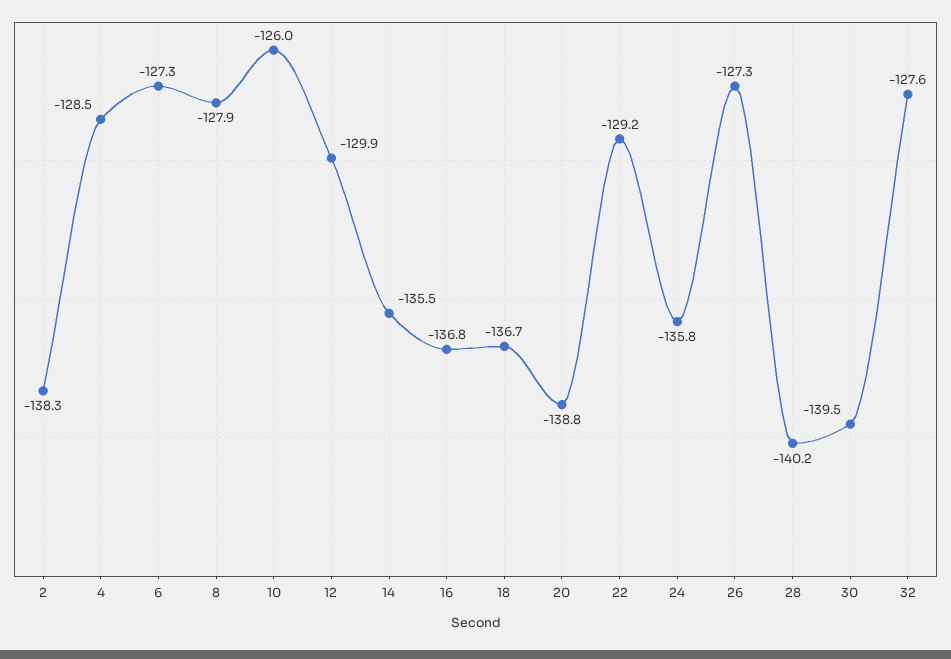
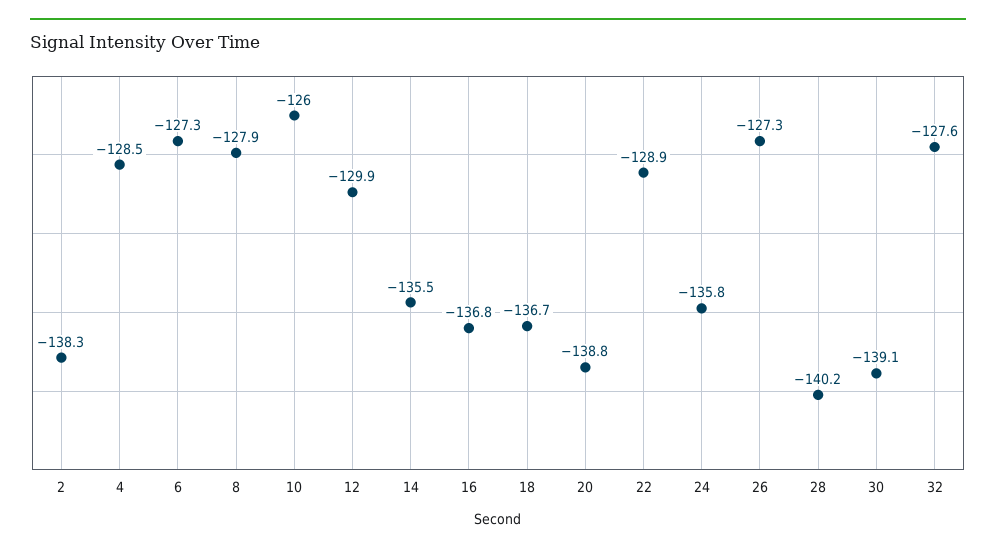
22: -129.2 -> -128.9
30: -139.5 -> -139.1

